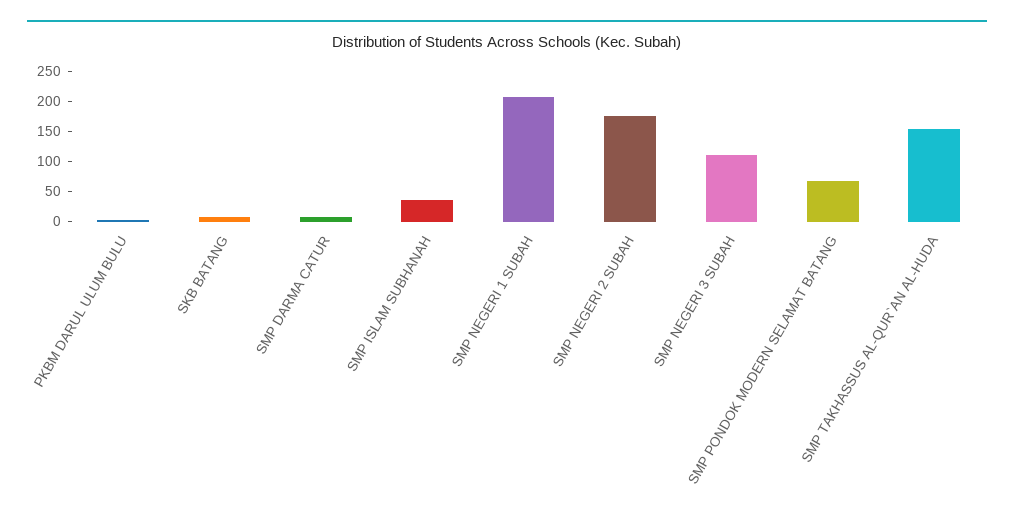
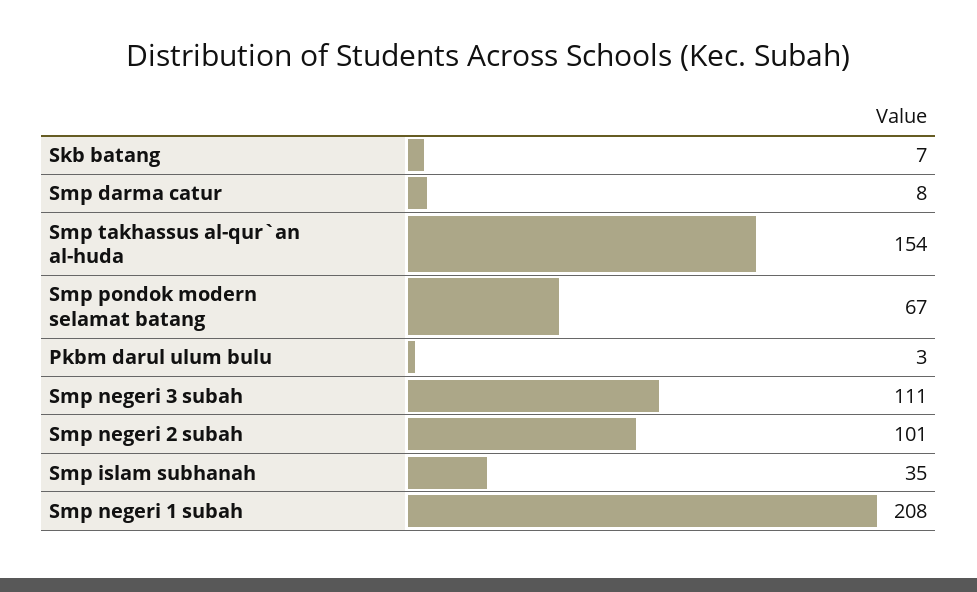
SMP NEGERI 2 SUBAH: 175 -> 101

